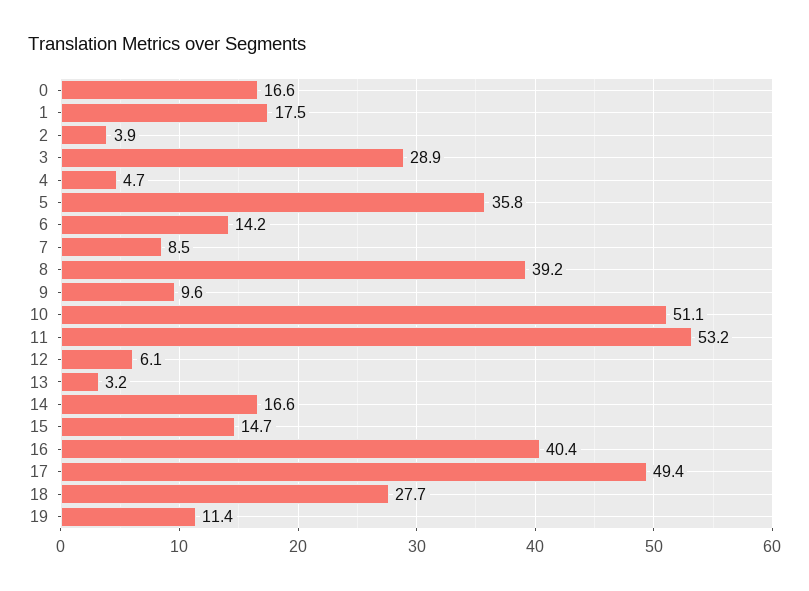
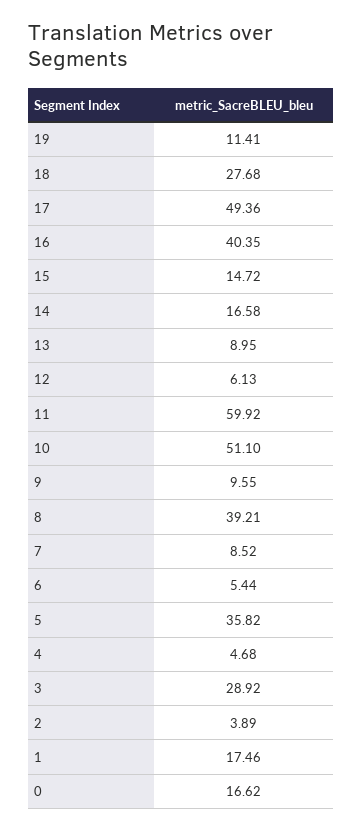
6: 14.2 -> 5.44
11: 53.2 -> 59.92
13: 3.2 -> 8.95

